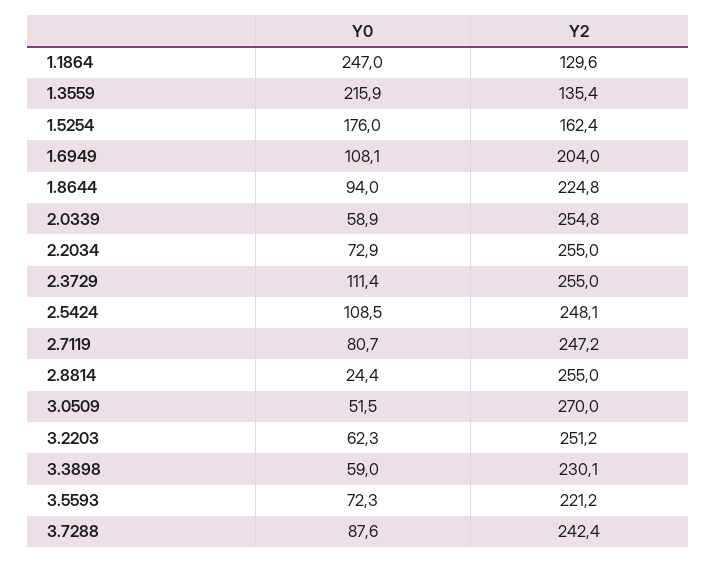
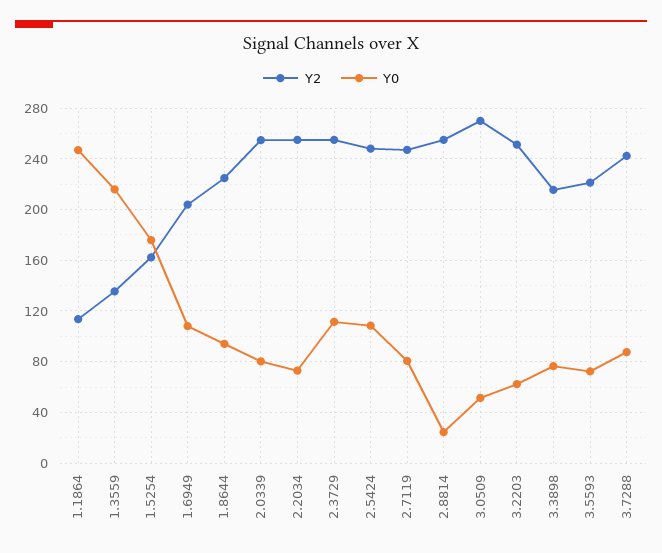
Y2, 1.1864: 129.6 -> 115
Y0, 2.0339: 58.9 -> 80
Y0, 3.3898: 59 -> 75
Y2, 3.3898: 230.1 -> 215

